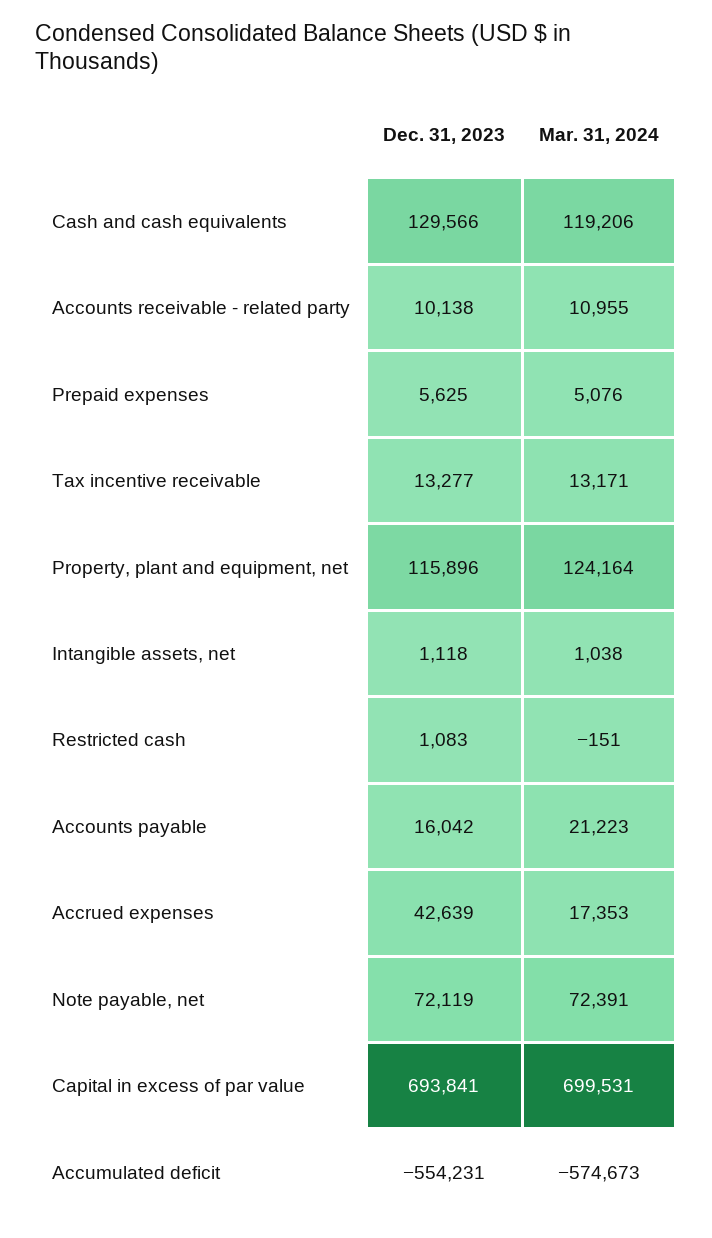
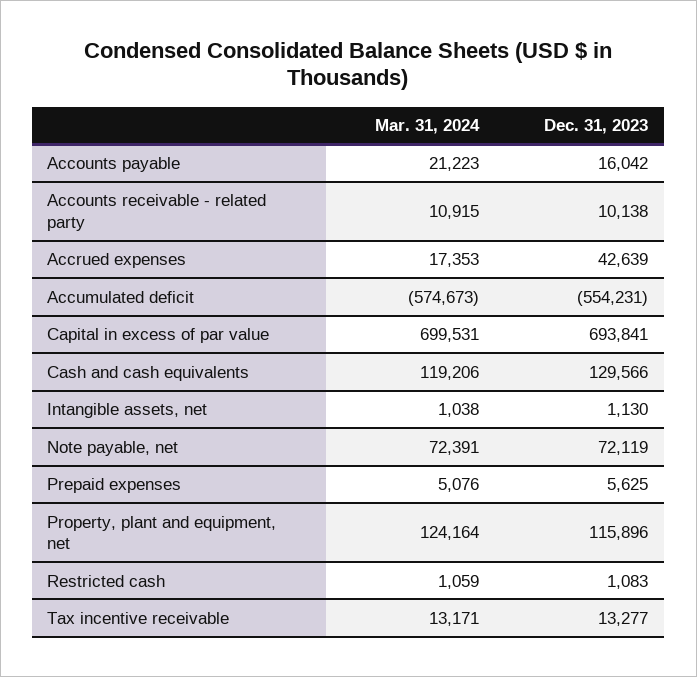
Mar. 31, 2024, Accounts receivable - related party: 10955 -> 10915
Dec. 31, 2023, Intangible assets, net: 1118 -> 1130
Mar. 31, 2024, Restricted cash: -151 -> 1059

